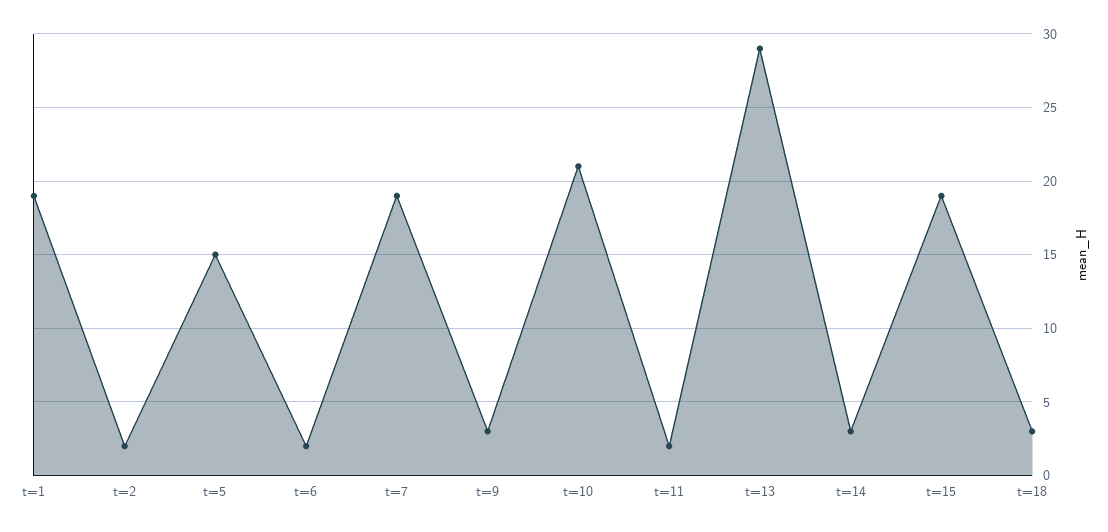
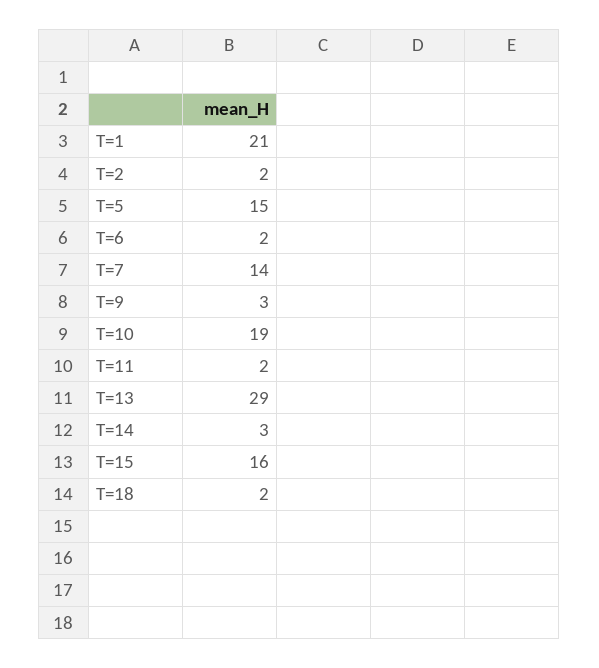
t=1: 19 -> 21
t=7: 19 -> 14
t=10: 21 -> 19
t=15: 19 -> 16
t=18: 3 -> 2

